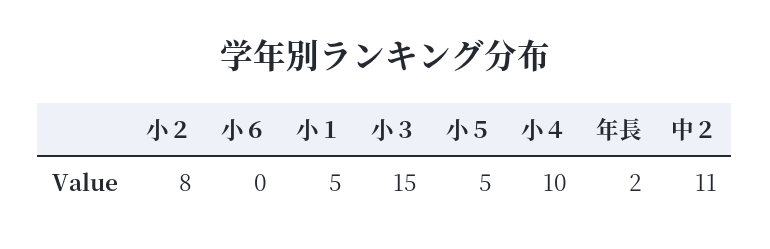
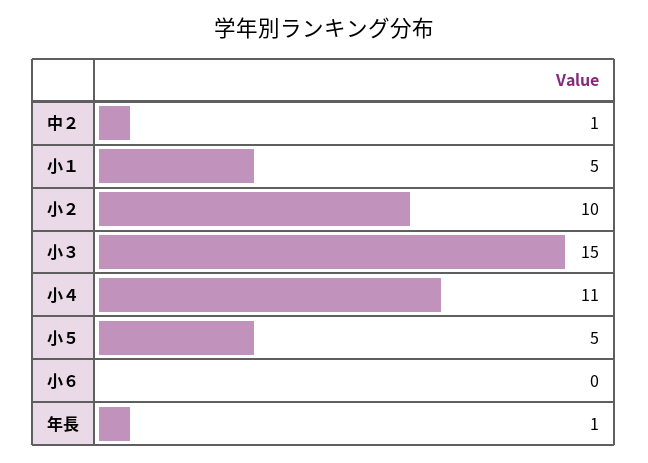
小２: 8 -> 10
小４: 10 -> 11
年長: 2 -> 1
中２: 11 -> 1

